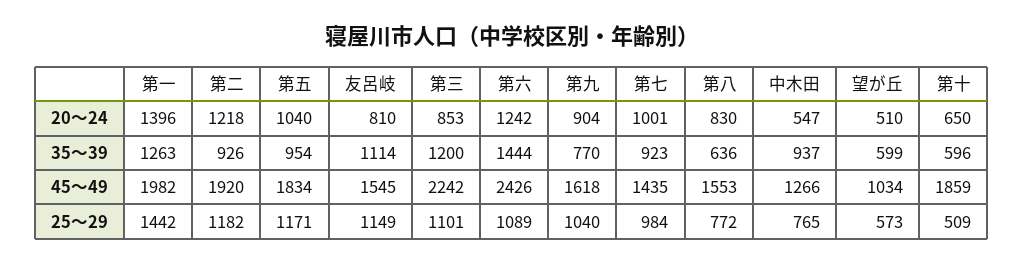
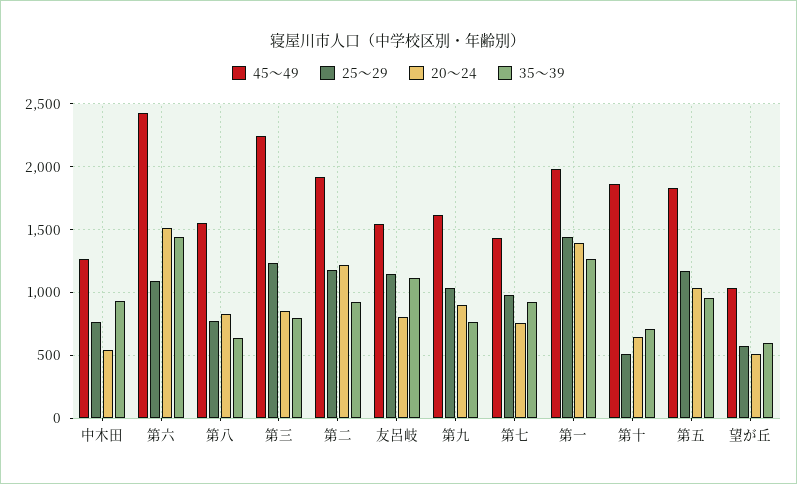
20～24, 第六: 1242 -> 1500
20～24, 第七: 1001 -> 750
35～39, 第三: 1200 -> 800
35～39, 第十: 596 -> 700
25～29, 第三: 1101 -> 1250

